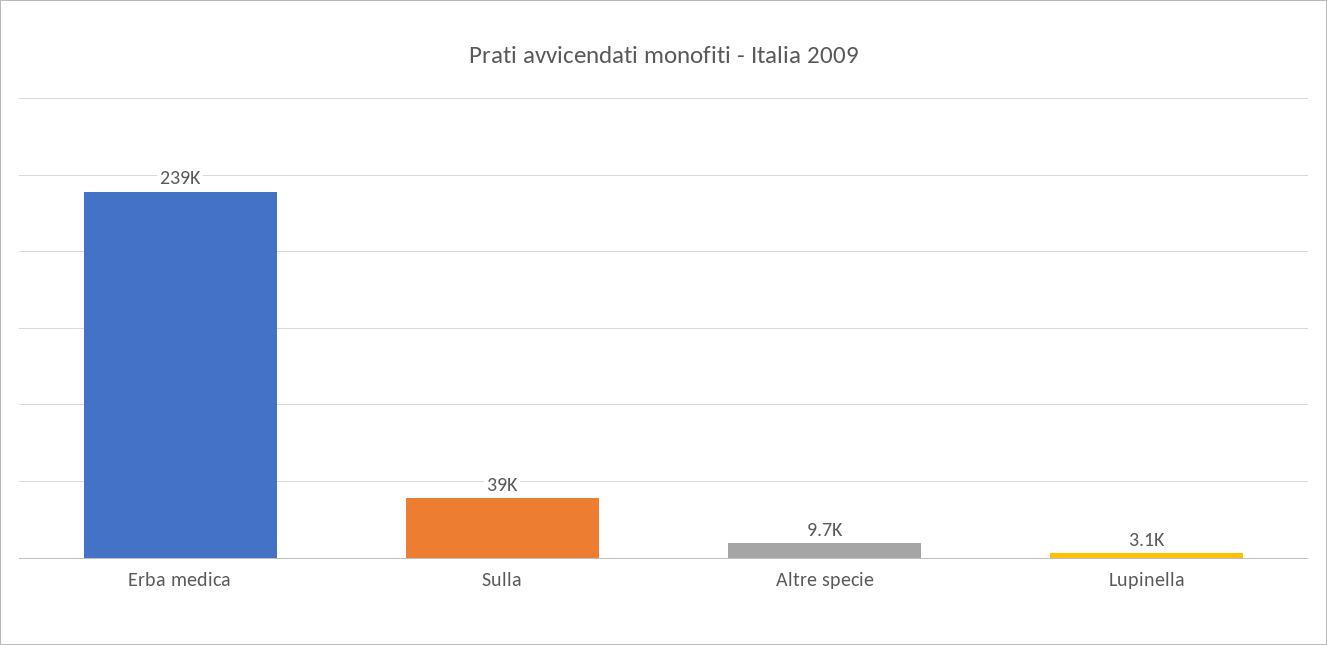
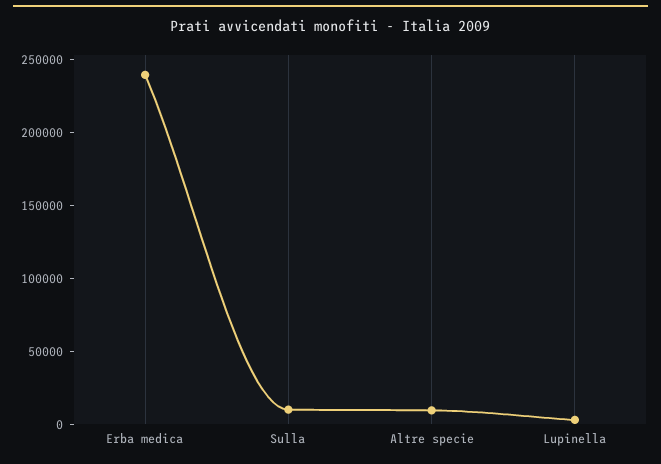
Sulla: 39000 -> 10000

